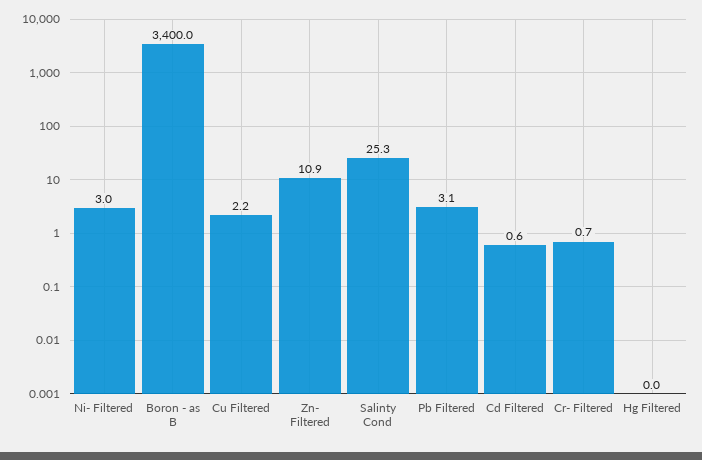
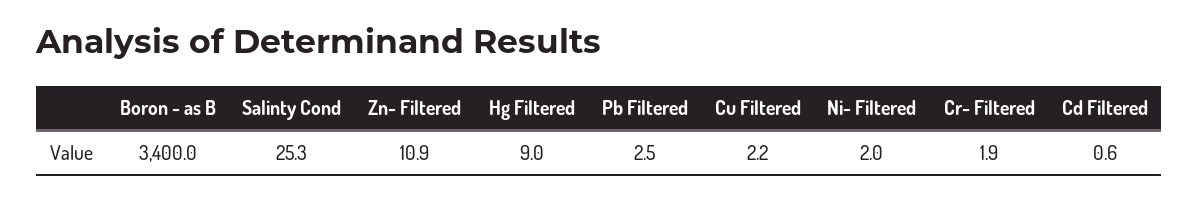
Ni- Filtered: 3 -> 2
Pb Filtered: 3.1 -> 2.5
Cr- Filtered: 0.7 -> 1.9
Hg Filtered: 0 -> 9

